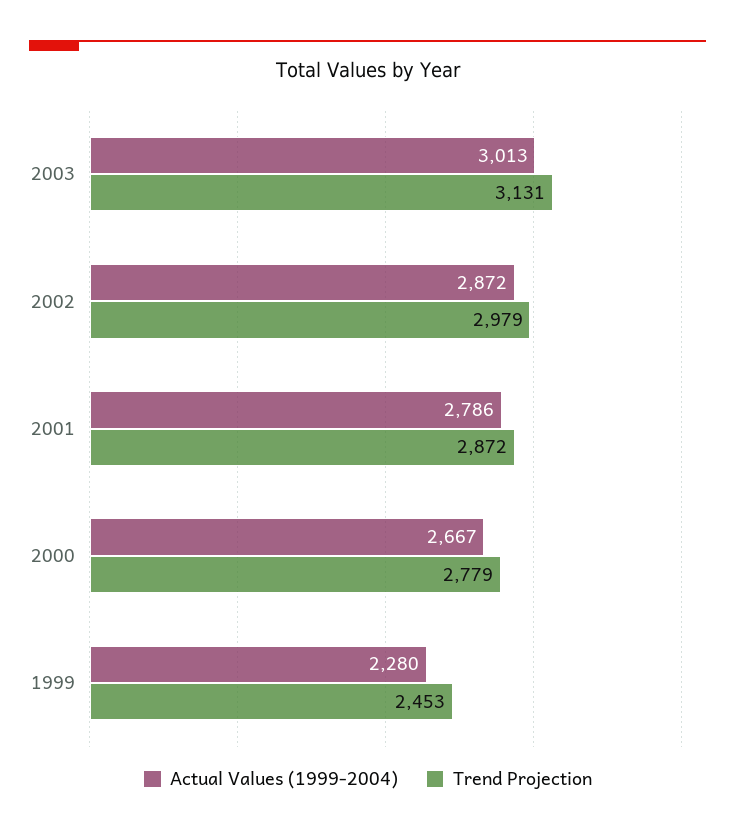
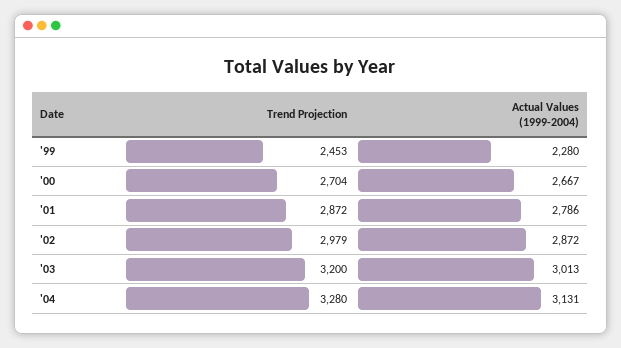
Trend Projection, 2003: 3131 -> 3200
Trend Projection, 2000: 2779 -> 2704
Trend Projection, '04: none -> 3280
Actual Values (1999-2004), '04: none -> 3131

